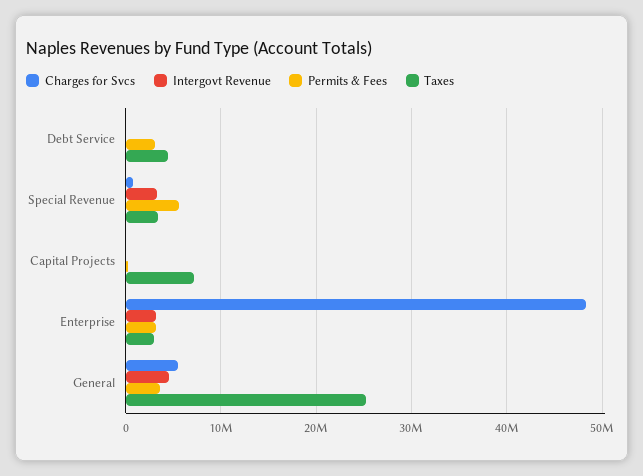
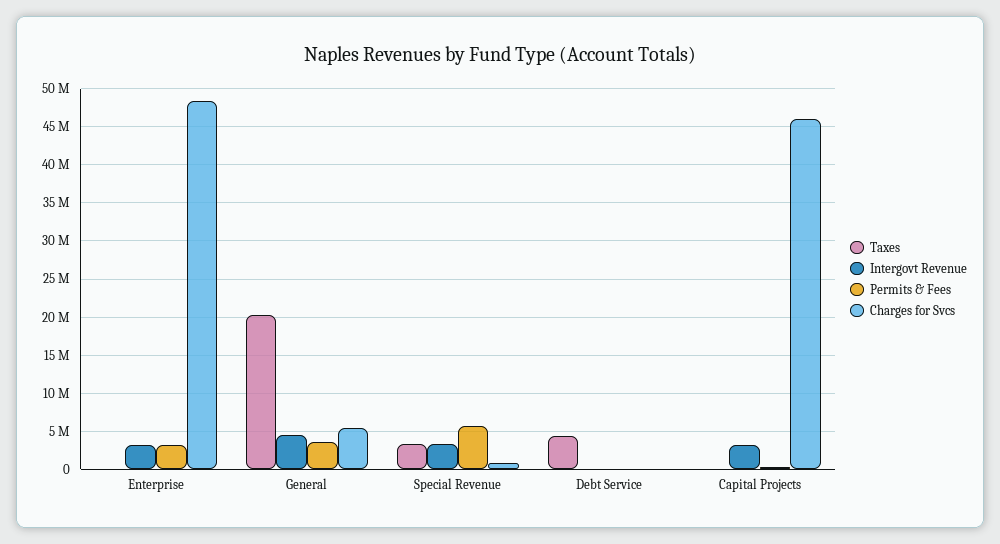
Permits & Fees, Debt Service: 3000000 -> 0
Charges for Svcs, Capital Projects: 0 -> 46000000
Intergovt Revenue, Capital Projects: 0 -> 3000000
Taxes, Capital Projects: 7000000 -> 0
Taxes, Enterprise: 3000000 -> 0
Taxes, General: 25000000 -> 20000000

